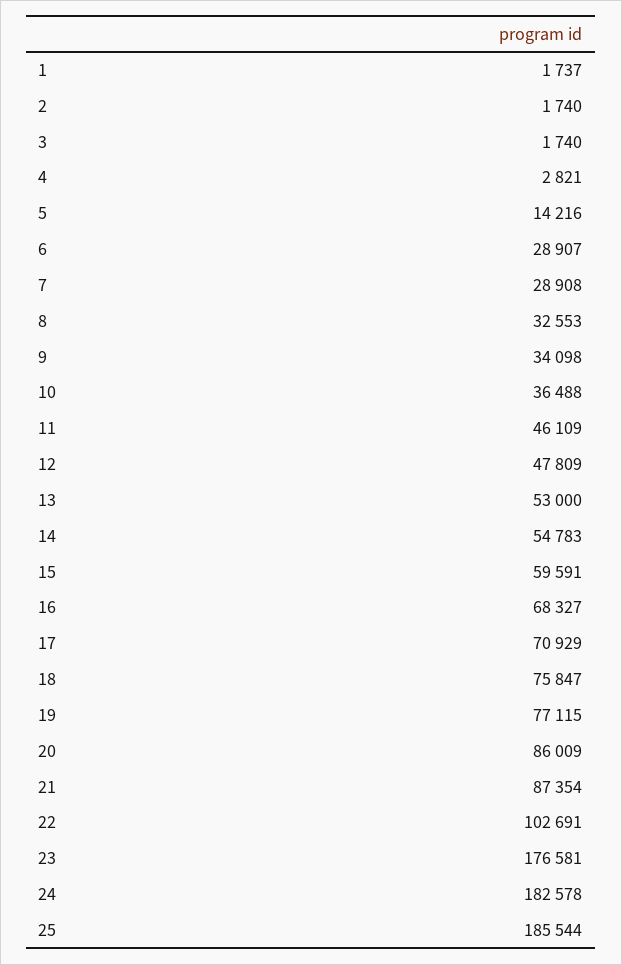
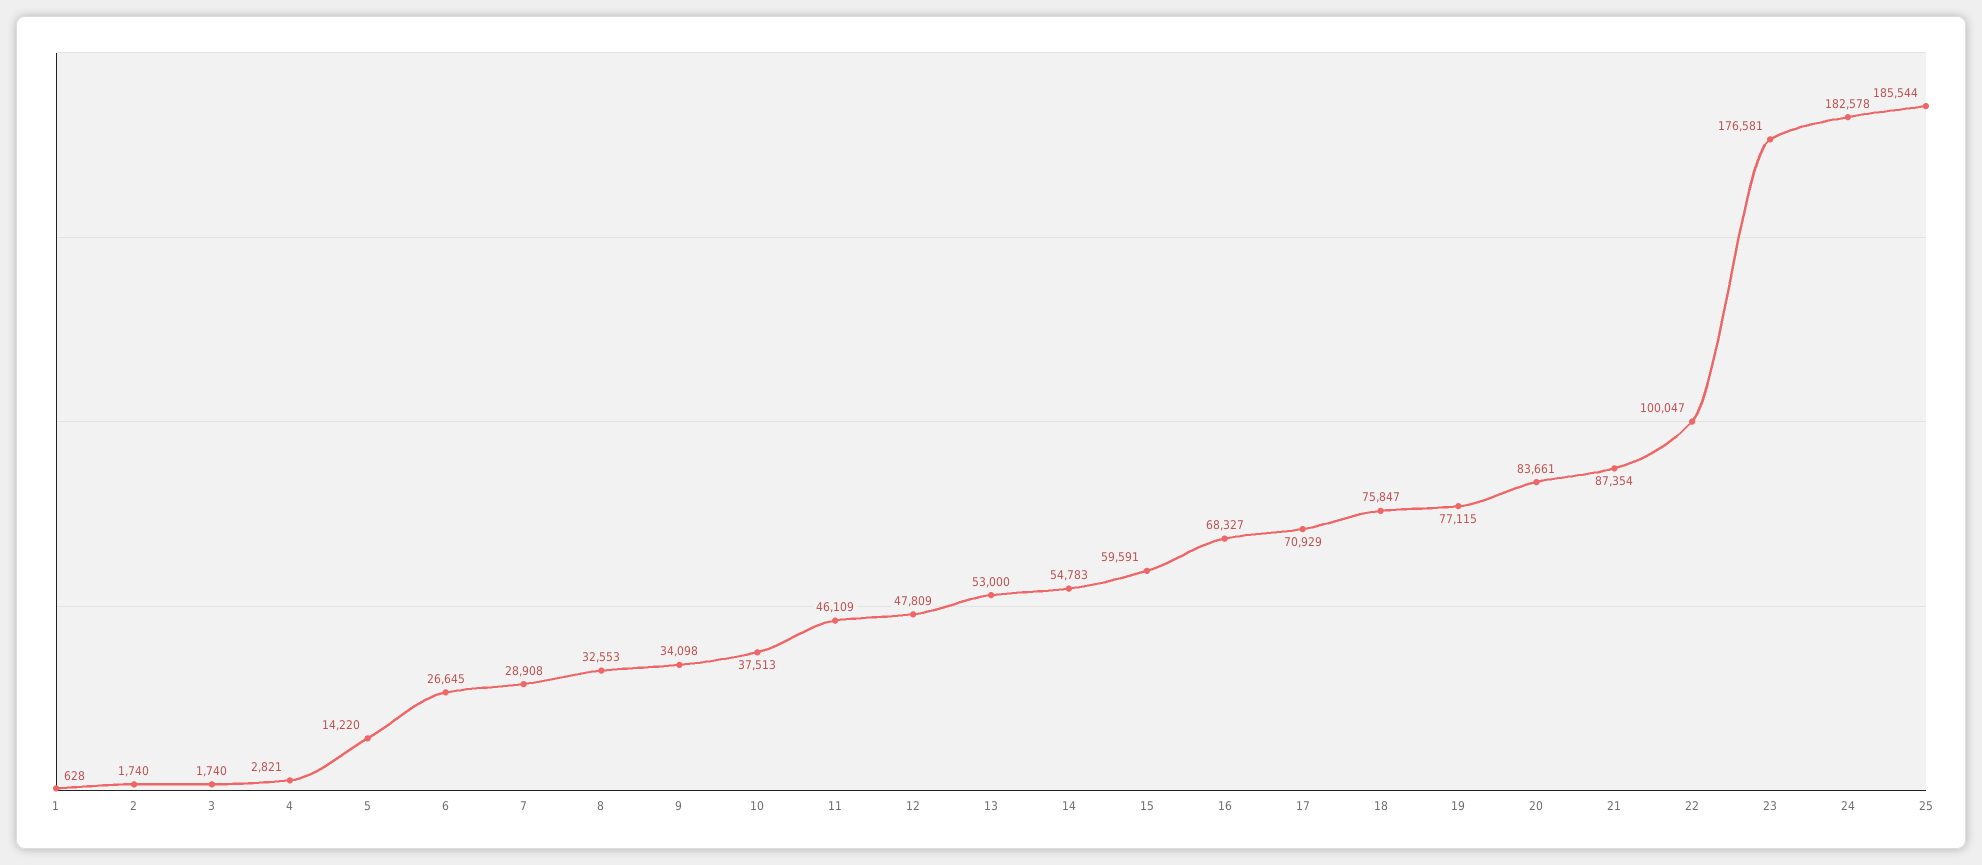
1: 1737 -> 628
5: 14216 -> 14220
6: 28907 -> 26645
10: 36488 -> 37513
20: 86009 -> 83661
22: 102691 -> 100047

